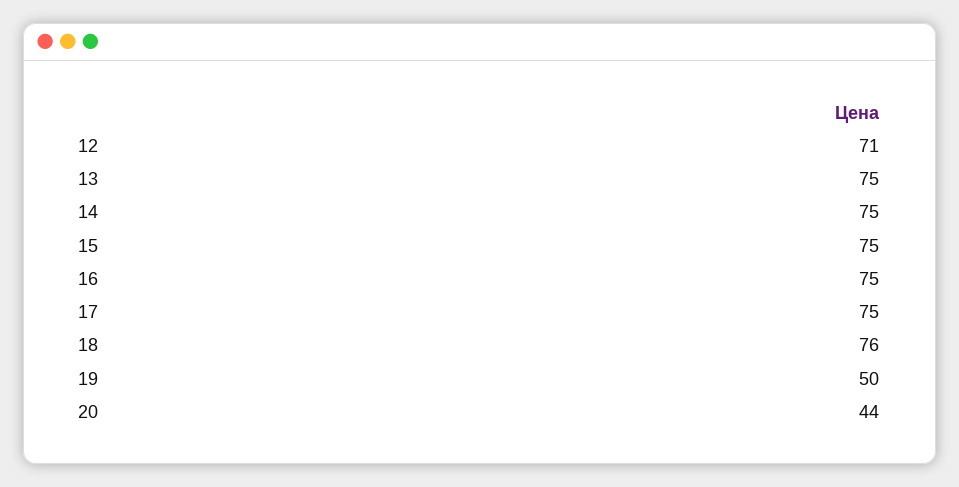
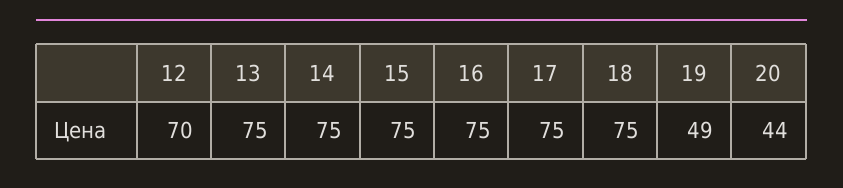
12: 71 -> 70
18: 76 -> 75
19: 50 -> 49

